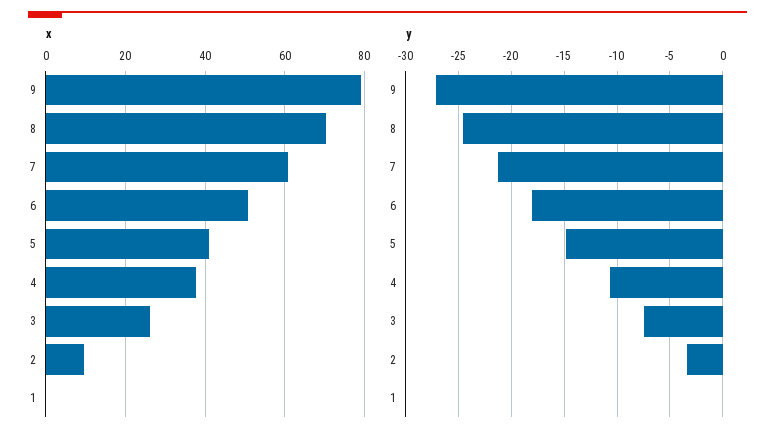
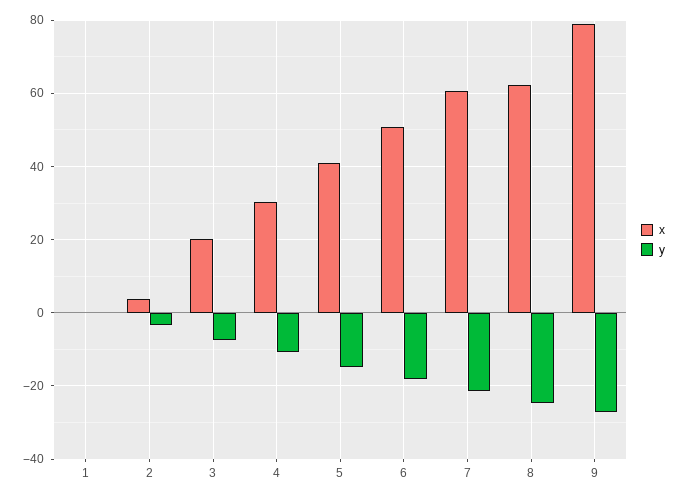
x, 8: 70 -> 62
x, 4: 38 -> 30
x, 3: 26 -> 20
x, 2: 10 -> 4

